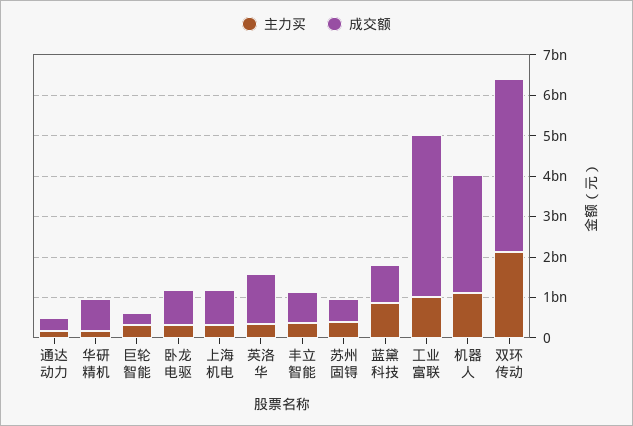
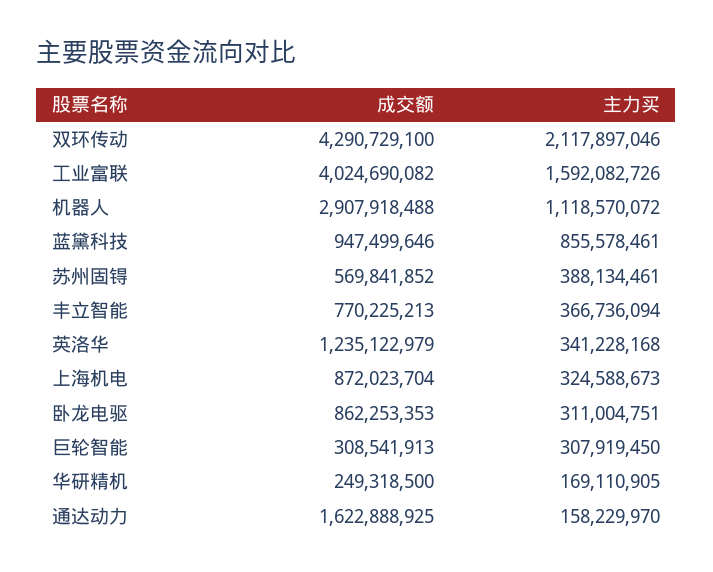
成交额, 通达动力: 400000000 -> 1622888925
成交额, 华研精机: 800000000 -> 249318500
主力买, 工业富联: 1000000000 -> 1592082726

